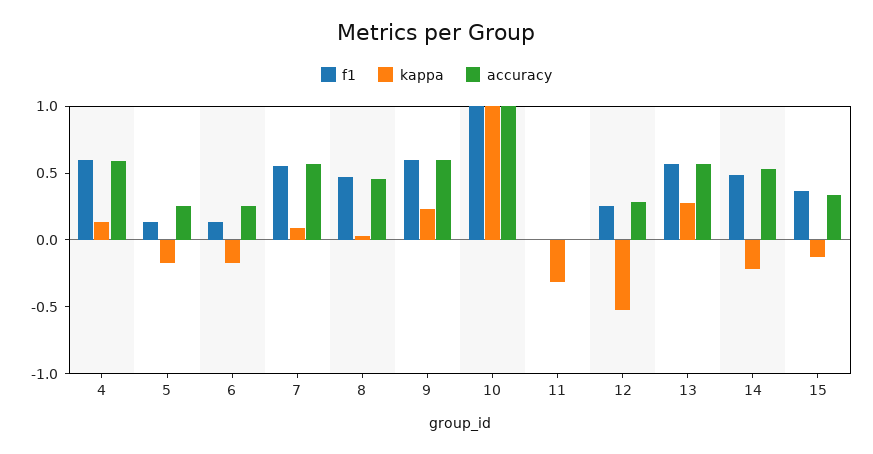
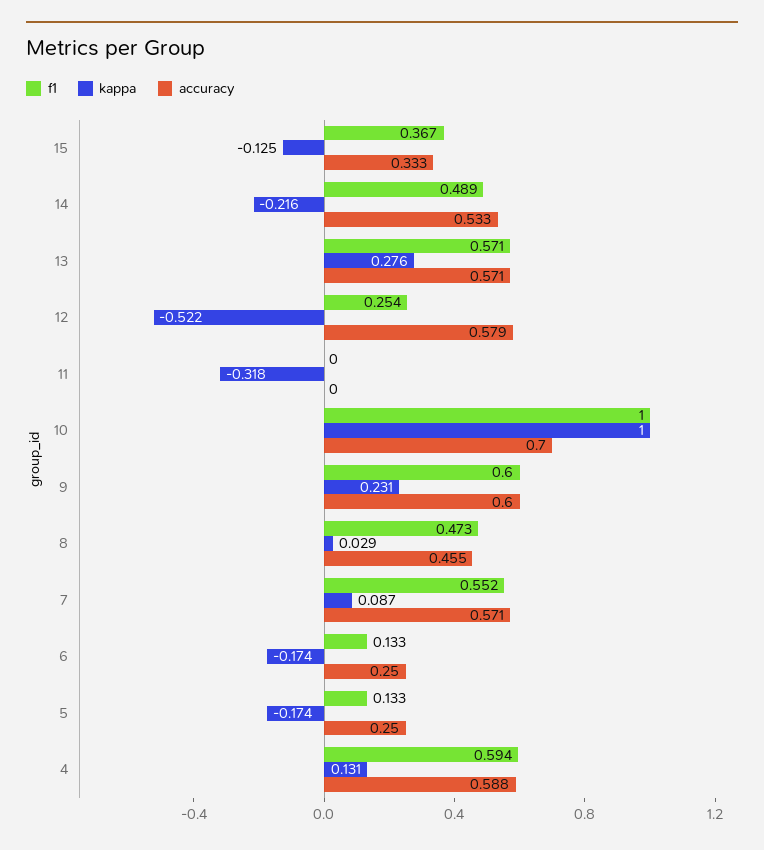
accuracy, 10: 1 -> 0.7
accuracy, 12: 0.3 -> 0.579

